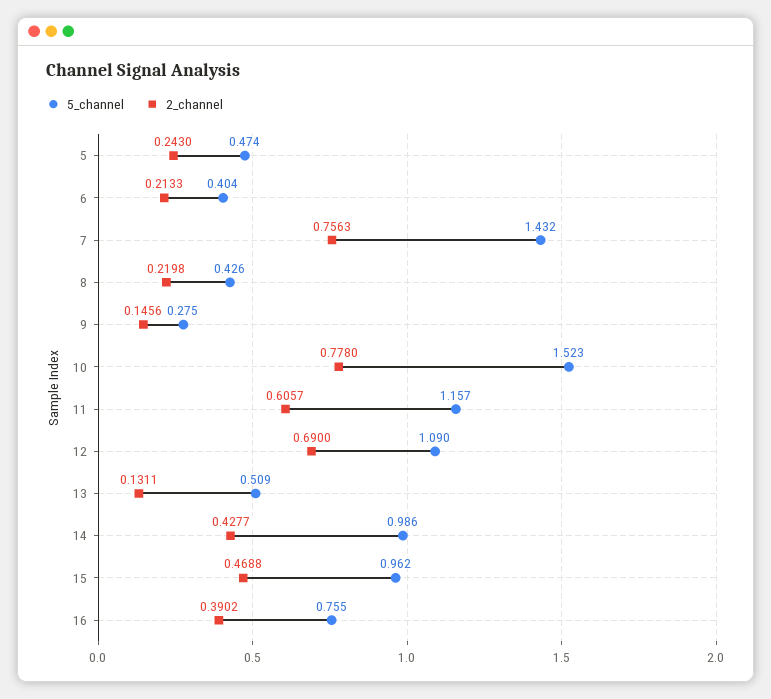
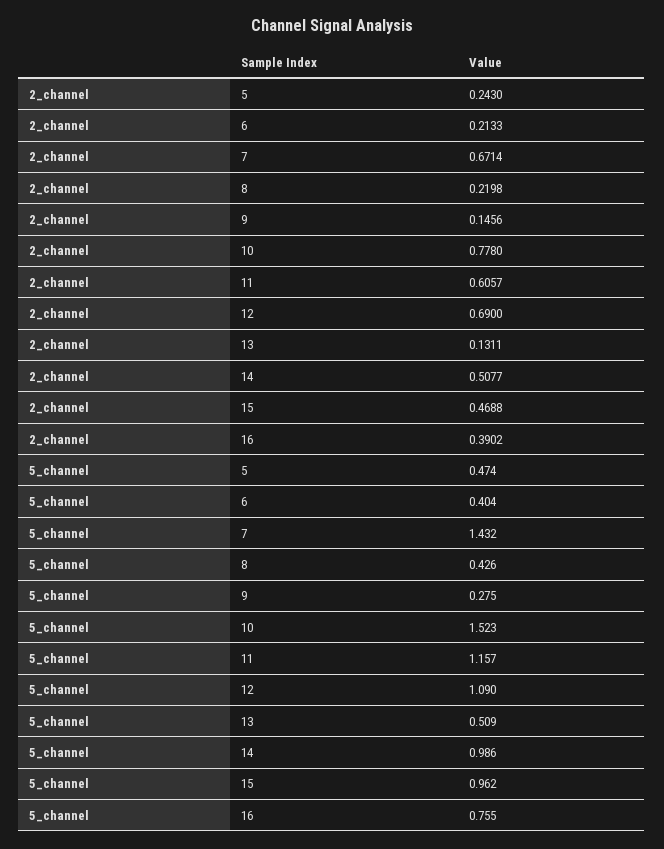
2_channel, 7: 0.7563 -> 0.6714
2_channel, 14: 0.4277 -> 0.5077

